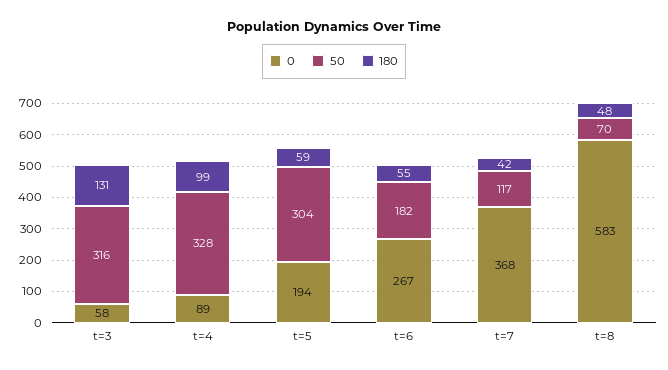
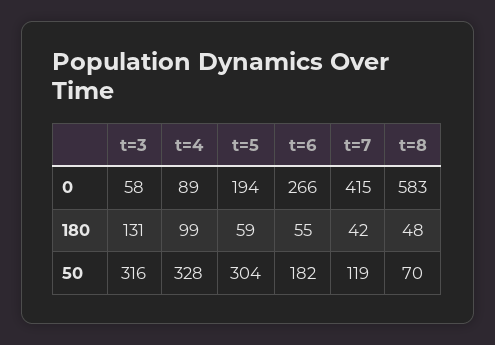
0, t=6: 267 -> 266
0, t=7: 368 -> 415
50, t=7: 117 -> 119

